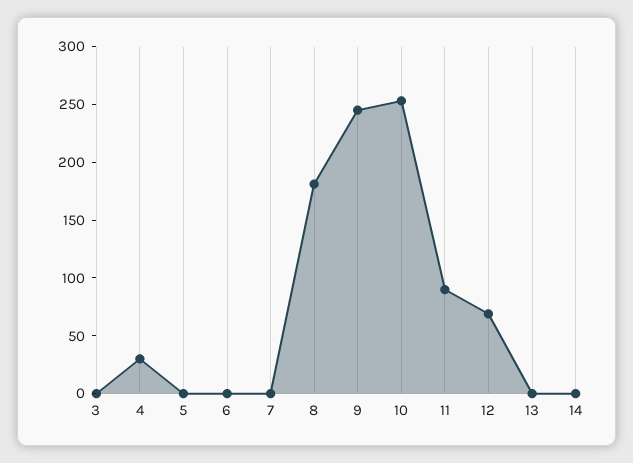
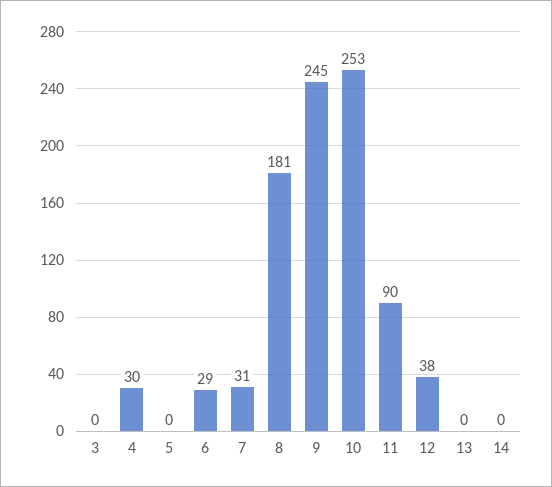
6: 0 -> 29
7: 0 -> 31
12: 70 -> 38

